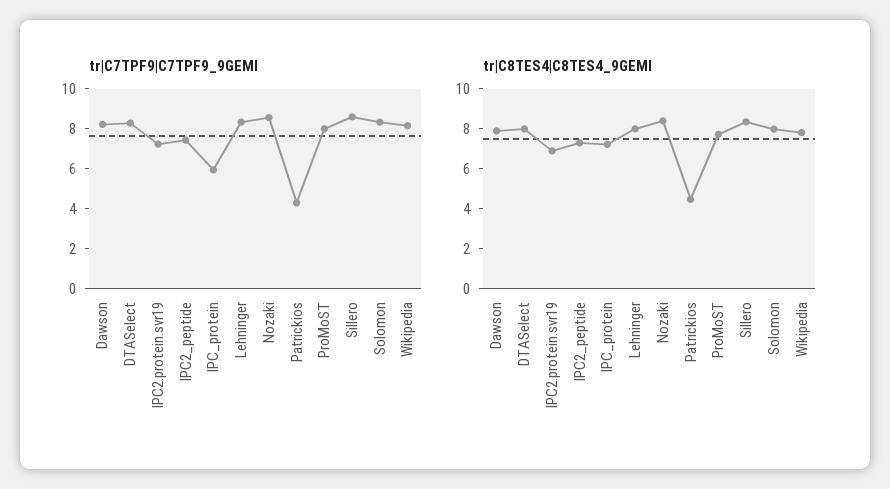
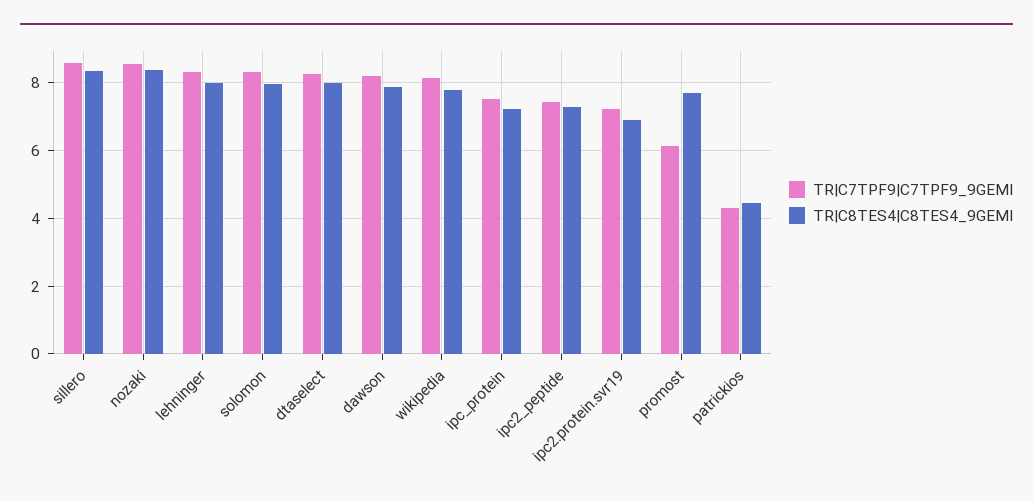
tr|C7TPF9|C7TPF9_9GEMI, IPC_protein: 6 -> 7.6
tr|C7TPF9|C7TPF9_9GEMI, ProMoST: 8 -> 6.2

